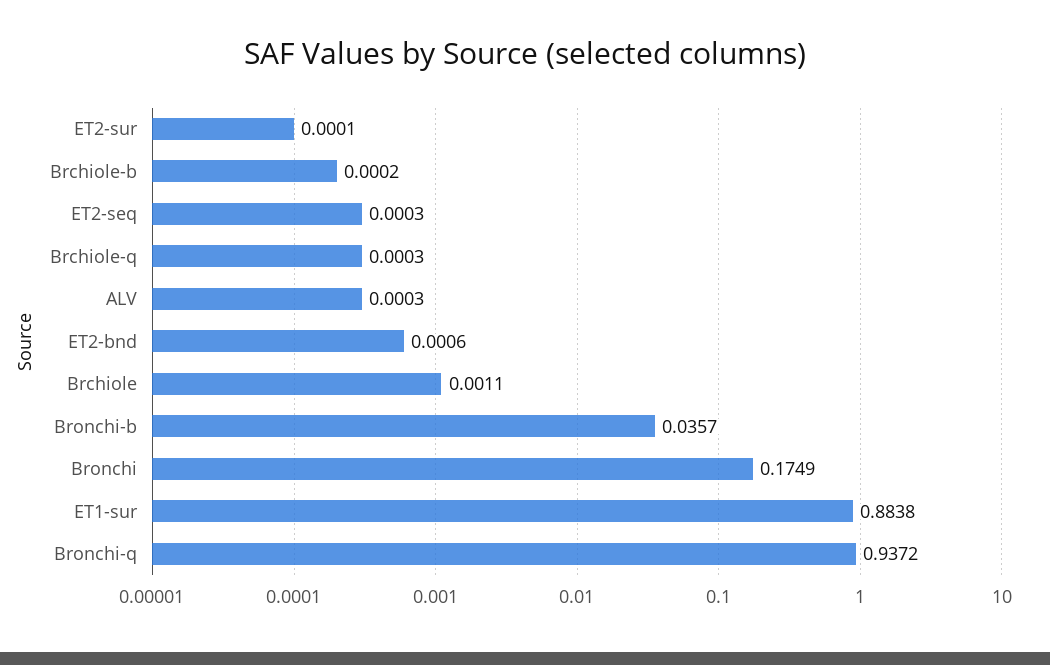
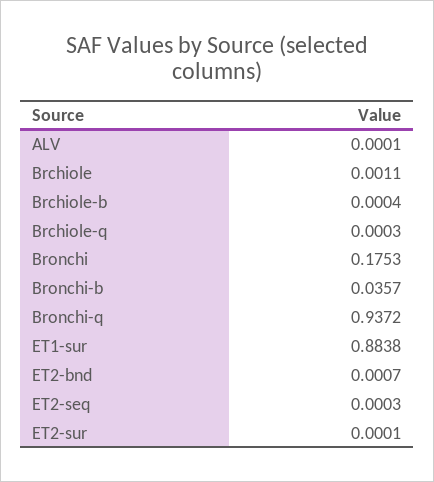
Brchiole-b: 0.0002 -> 0.0004
ALV: 0.0003 -> 0.0001
ET2-bnd: 0.0006 -> 0.0007
Bronchi: 0.1749 -> 0.1753

